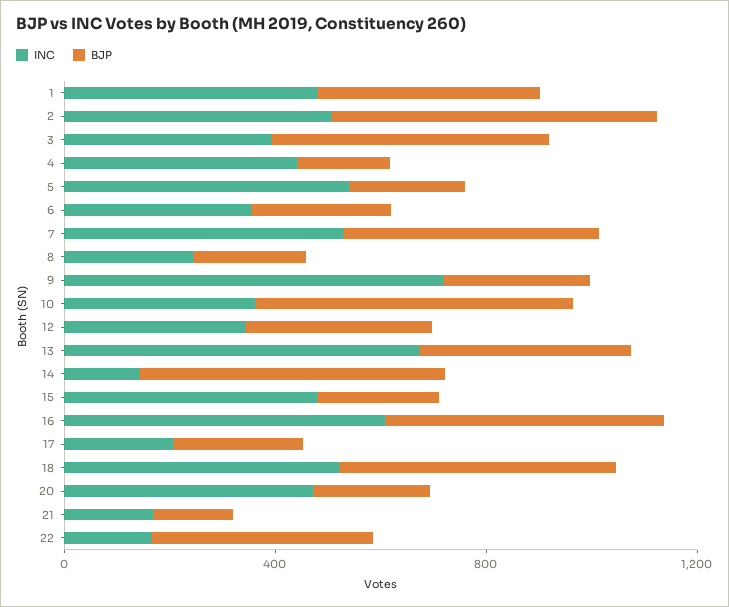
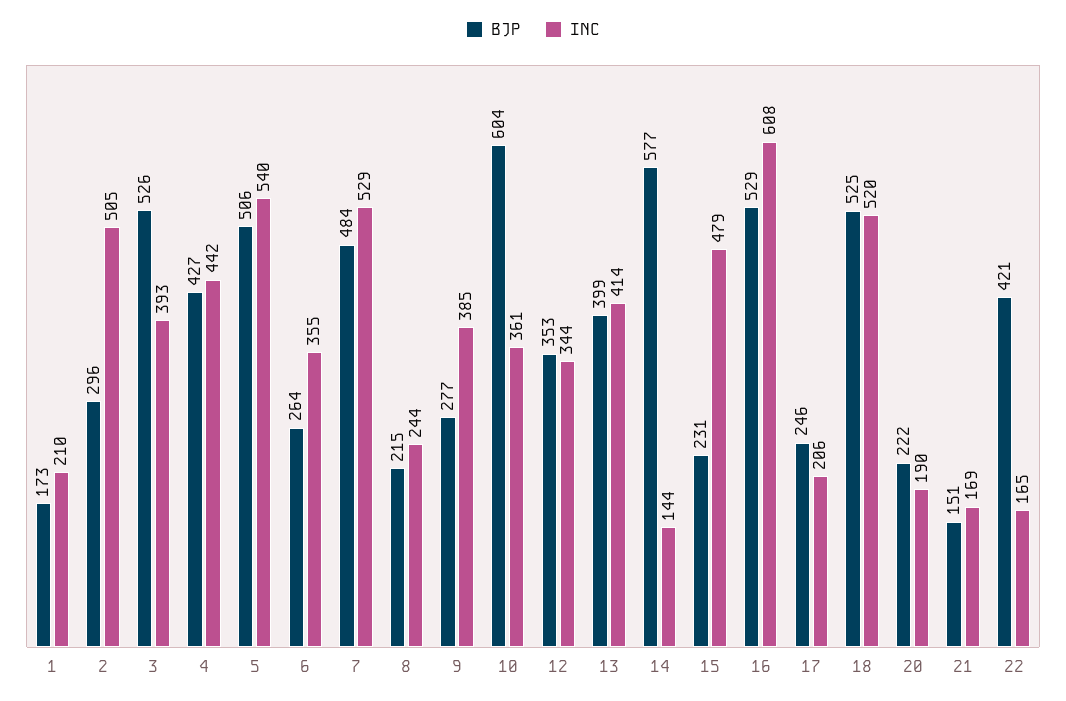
INC, 1: 500 -> 210
BJP, 1: 400 -> 173
BJP, 2: 600 -> 296
BJP, 4: 200 -> 427
BJP, 5: 200 -> 506
INC, 9: 700 -> 385
INC, 13: 700 -> 414
INC, 20: 500 -> 190

